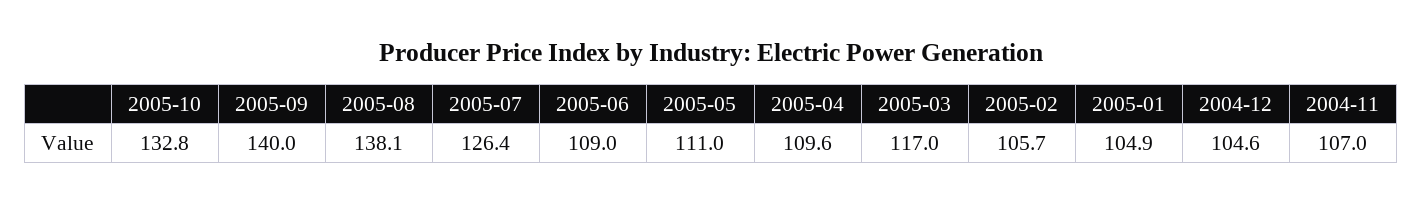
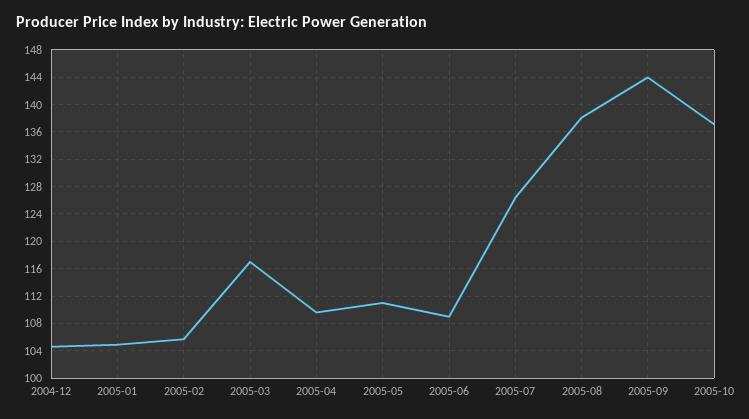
2005-10: 132.8 -> 137
2005-09: 140 -> 144
2004-11: 107 -> none

